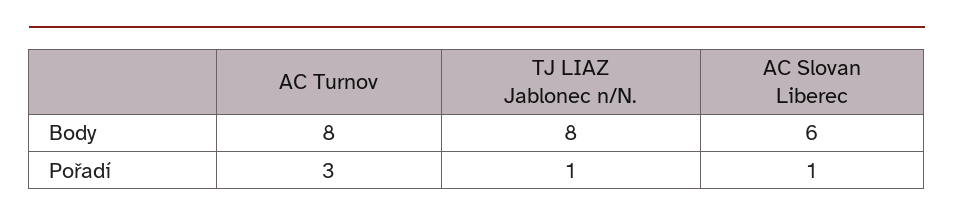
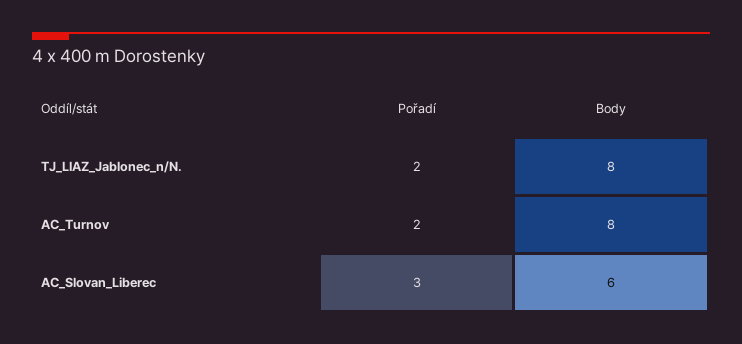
AC Turnov, Pořadí: 3 -> 2
TJ LIAZ Jablonec n/N., Pořadí: 1 -> 2
AC Slovan Liberec, Pořadí: 1 -> 3

